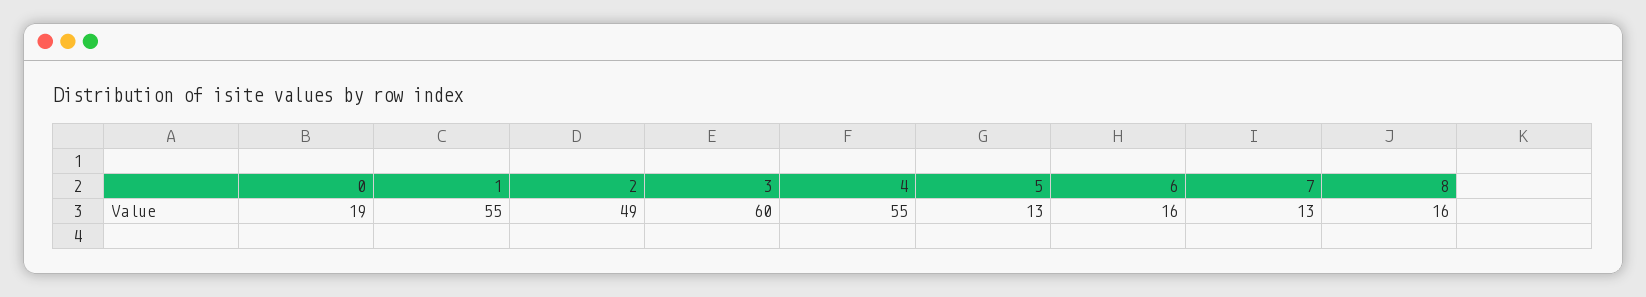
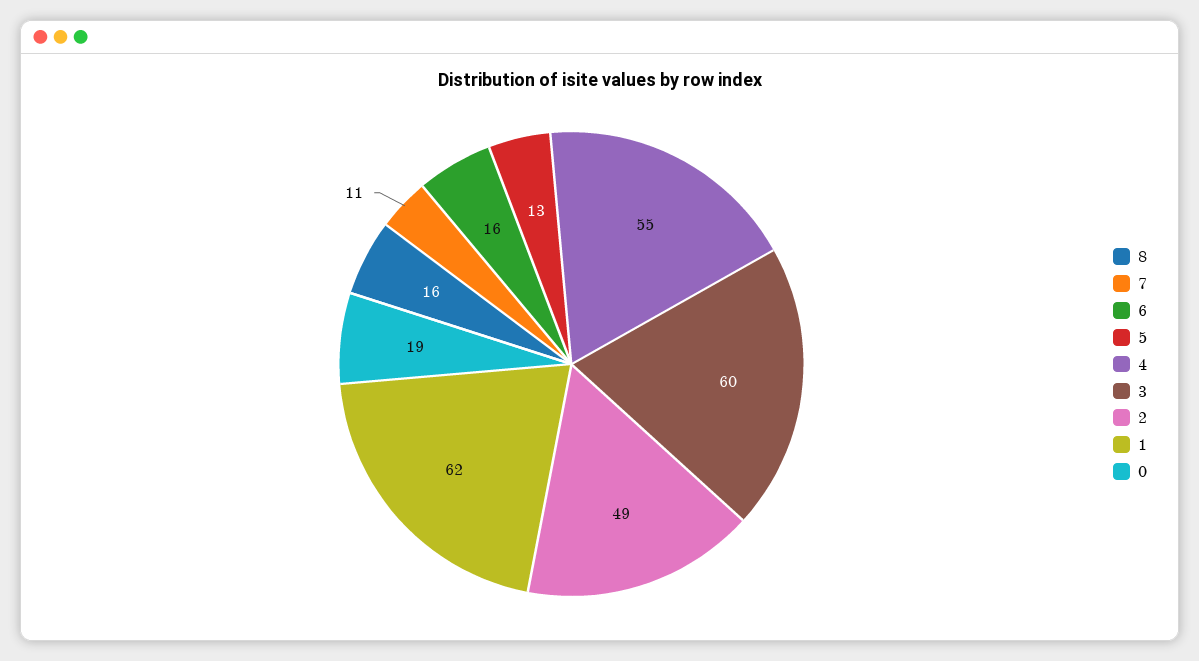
1: 55 -> 62
7: 13 -> 11

